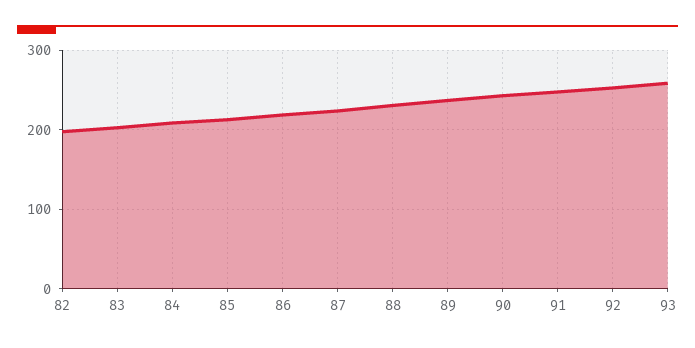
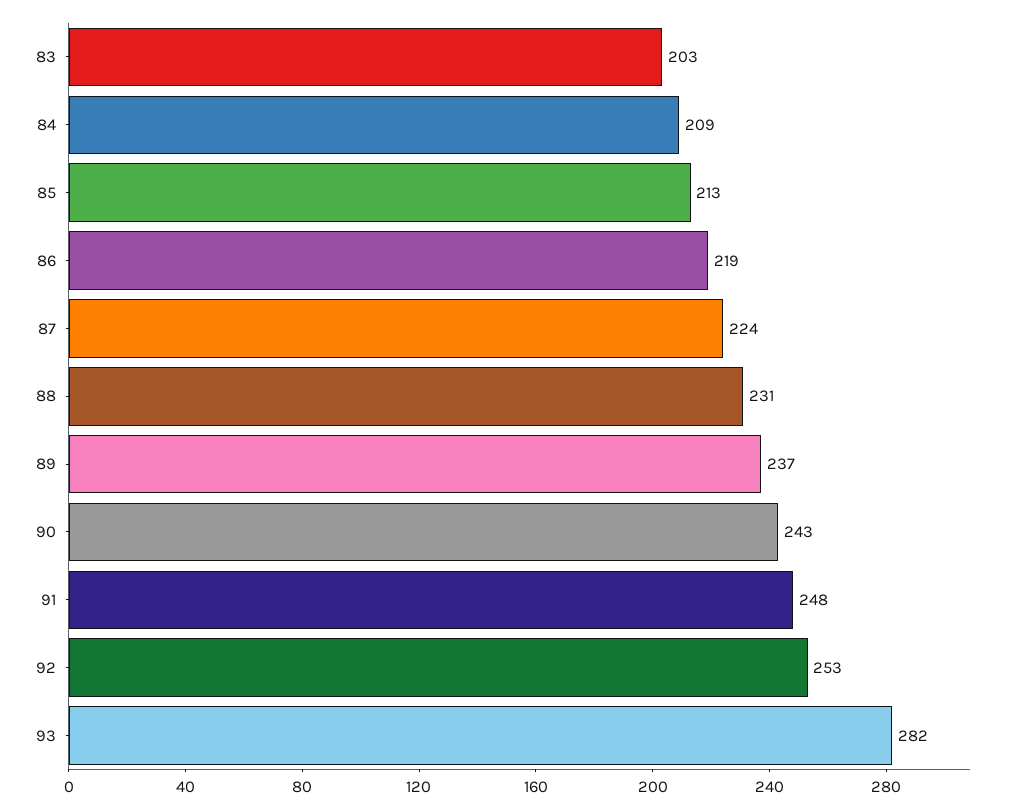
82: 200 -> none
93: 260 -> 282

